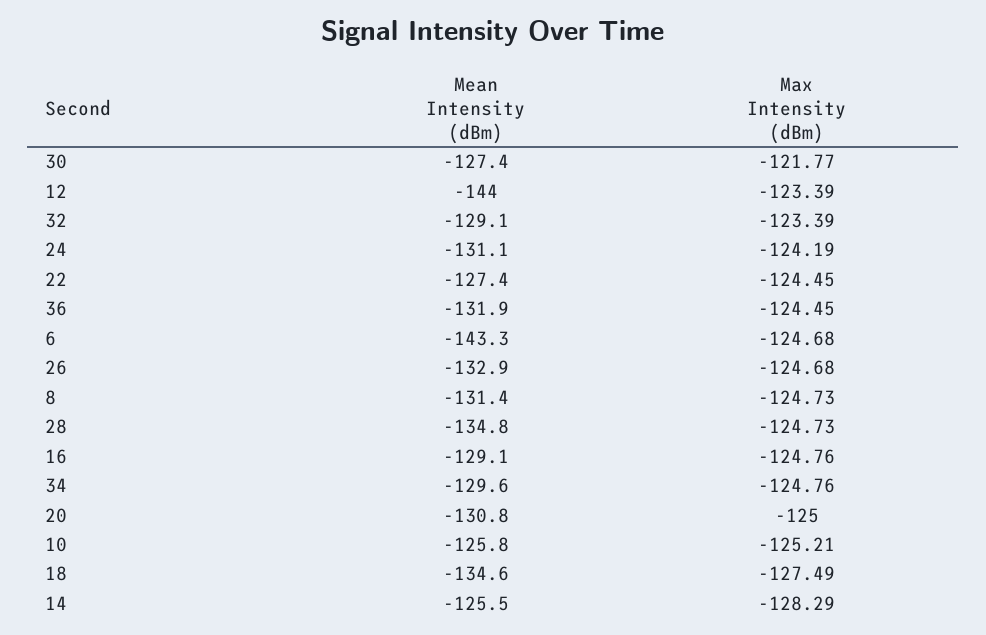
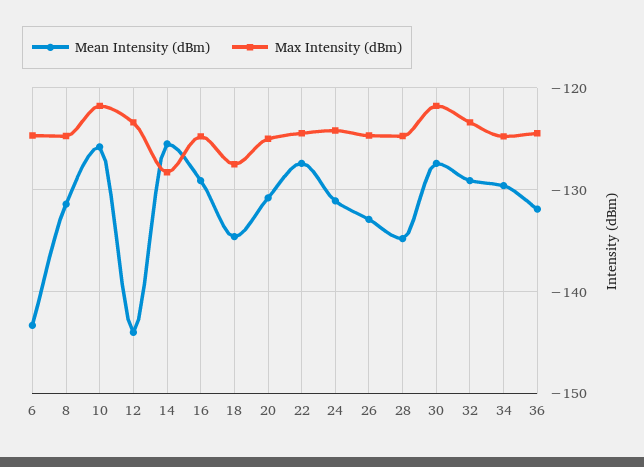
Max Intensity (dBm), 10: -125.21 -> -122

